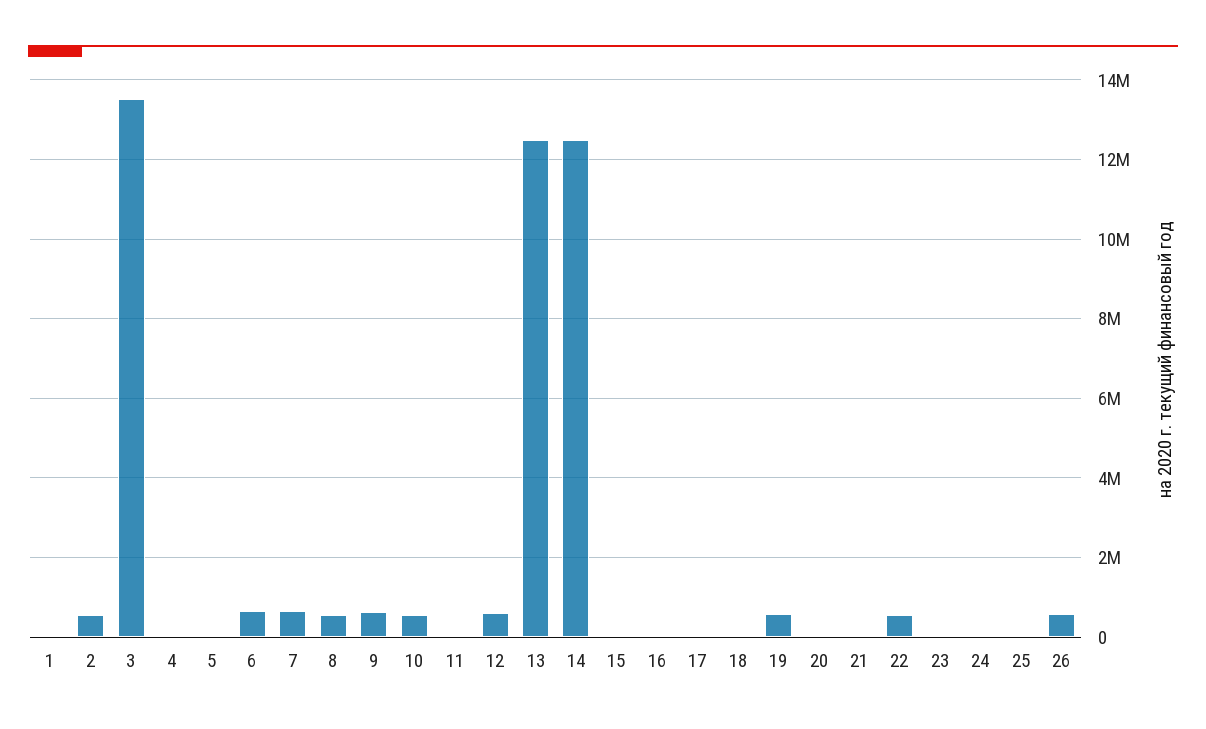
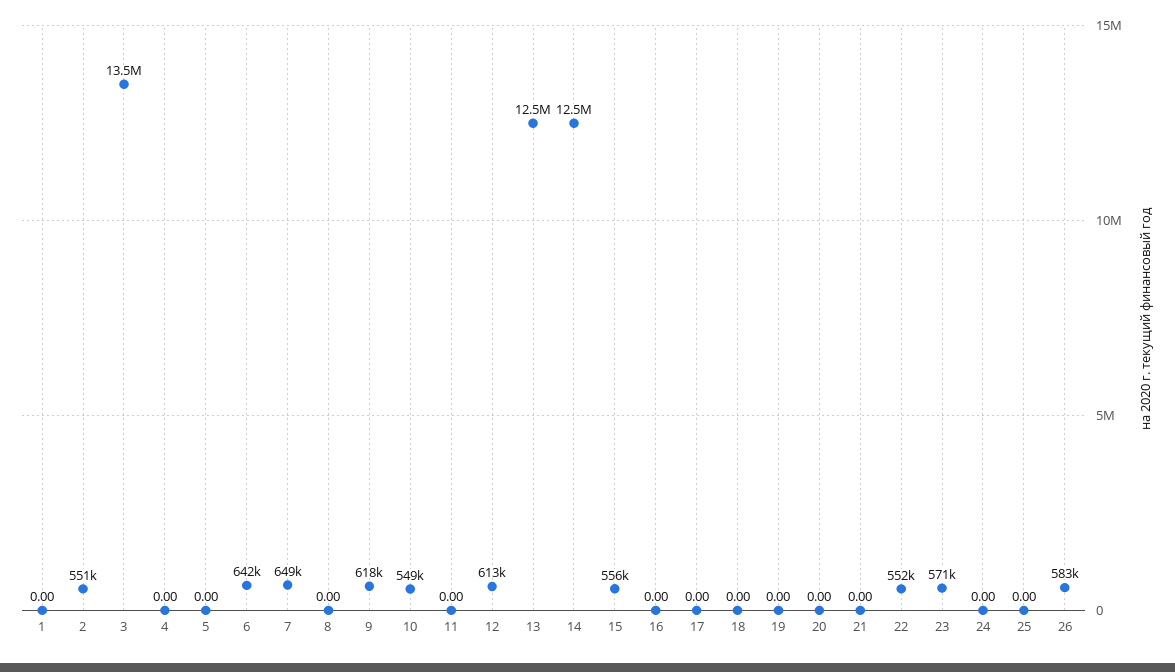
8: 600000 -> 0
15: 0 -> 556000
19: 600000 -> 0
23: 0 -> 571000

